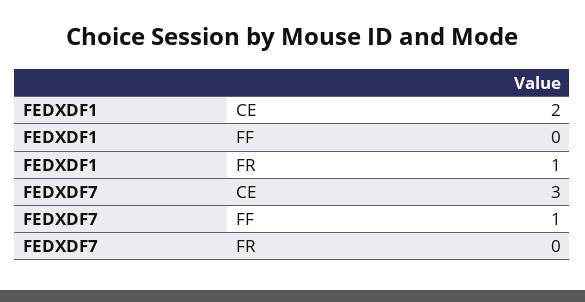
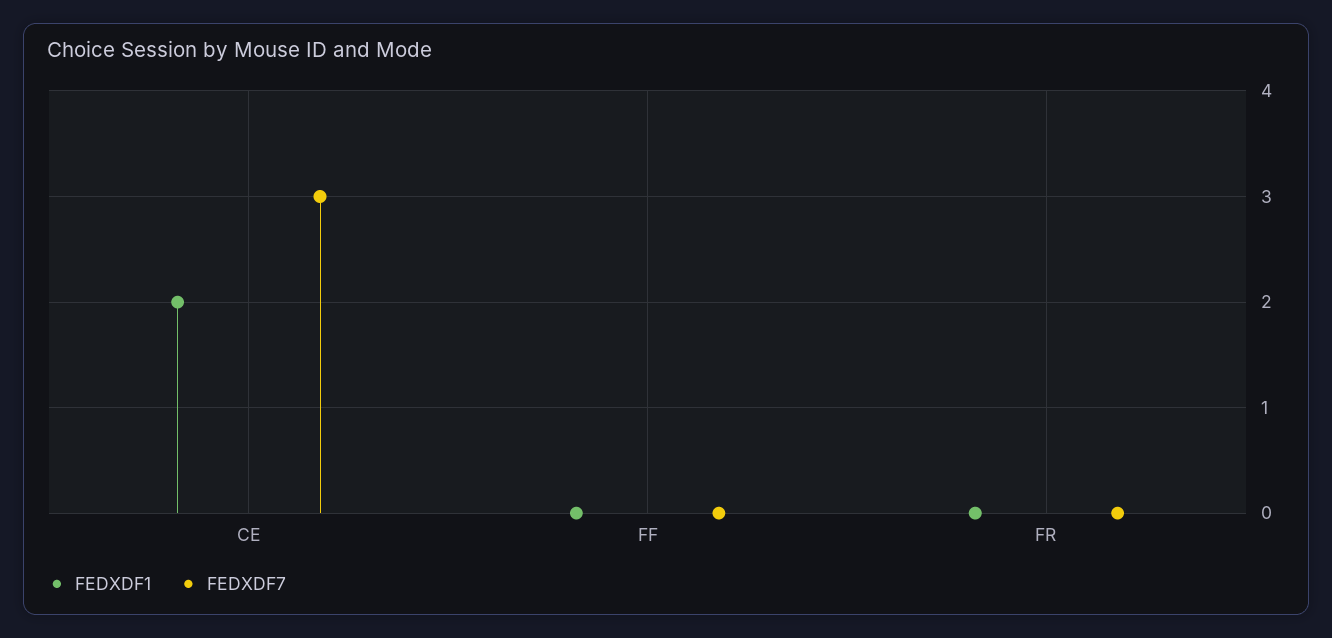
FEDXDF1, FR: 1 -> 0
FEDXDF7, FF: 1 -> 0

